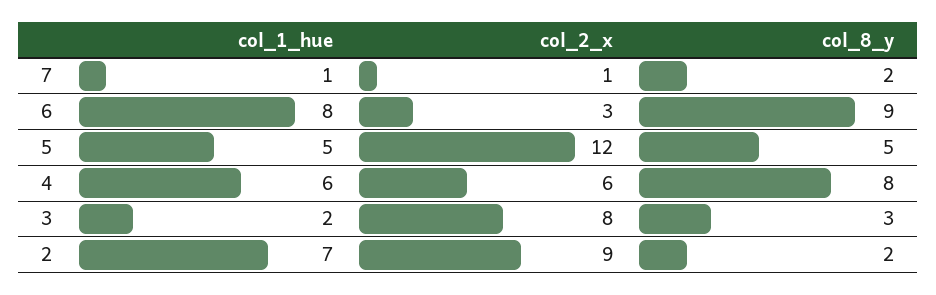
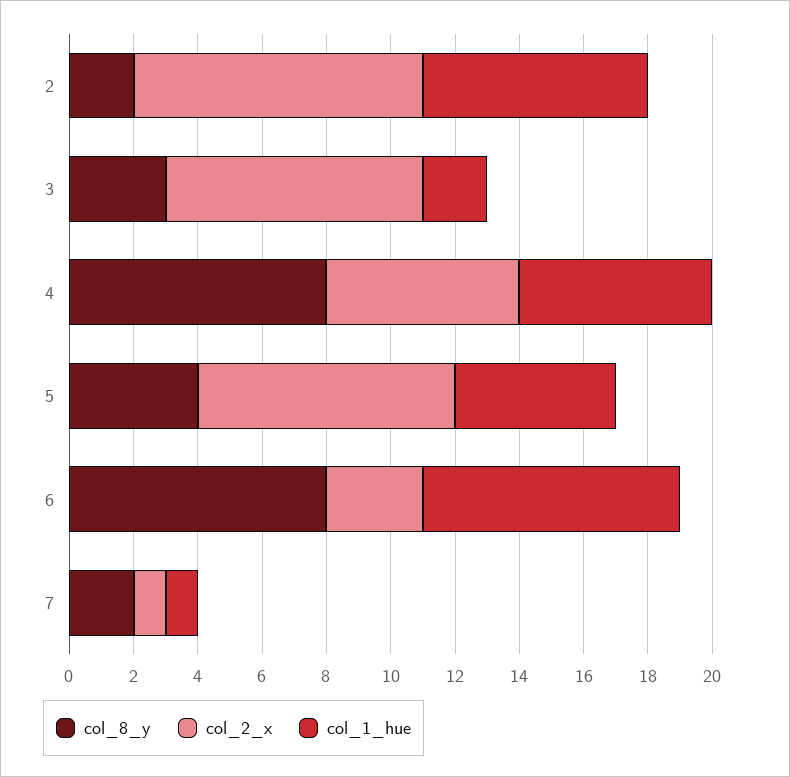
col_8_y, 6: 9 -> 8
col_2_x, 5: 12 -> 8
col_8_y, 5: 5 -> 4

